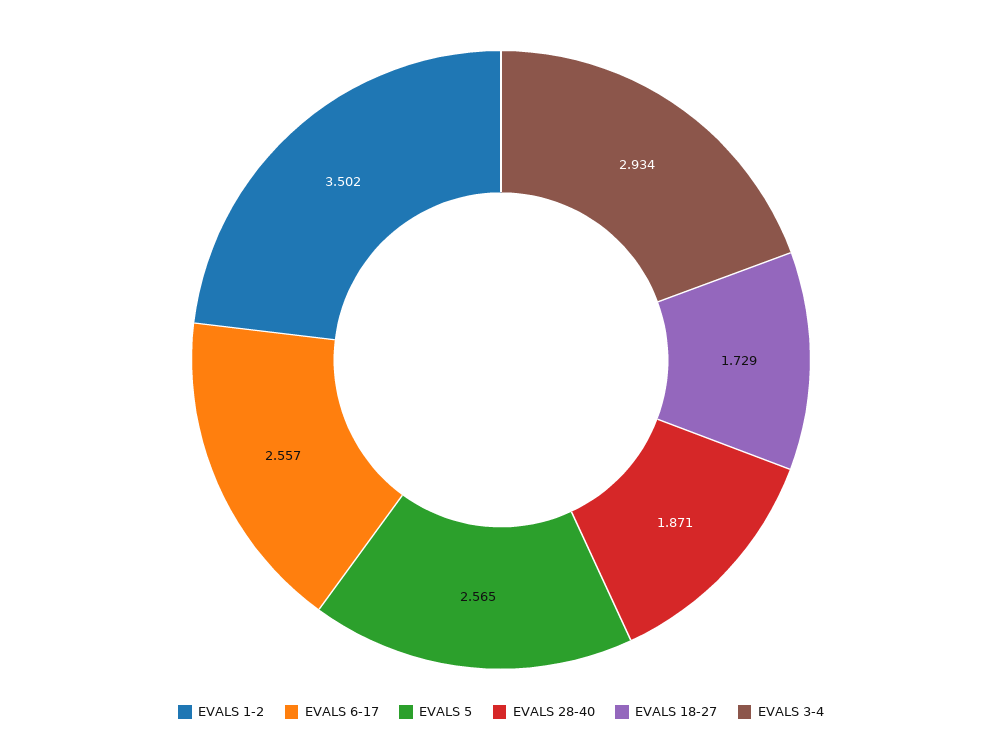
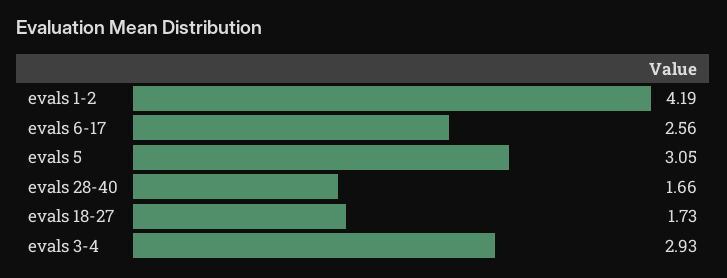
EVALS 1-2: 3.502 -> 4.19
EVALS 5: 2.565 -> 3.05
EVALS 28-40: 1.871 -> 1.66

